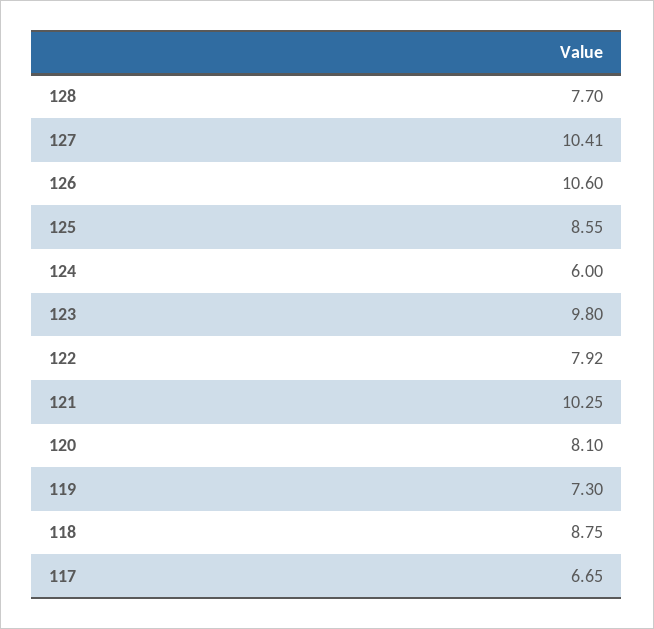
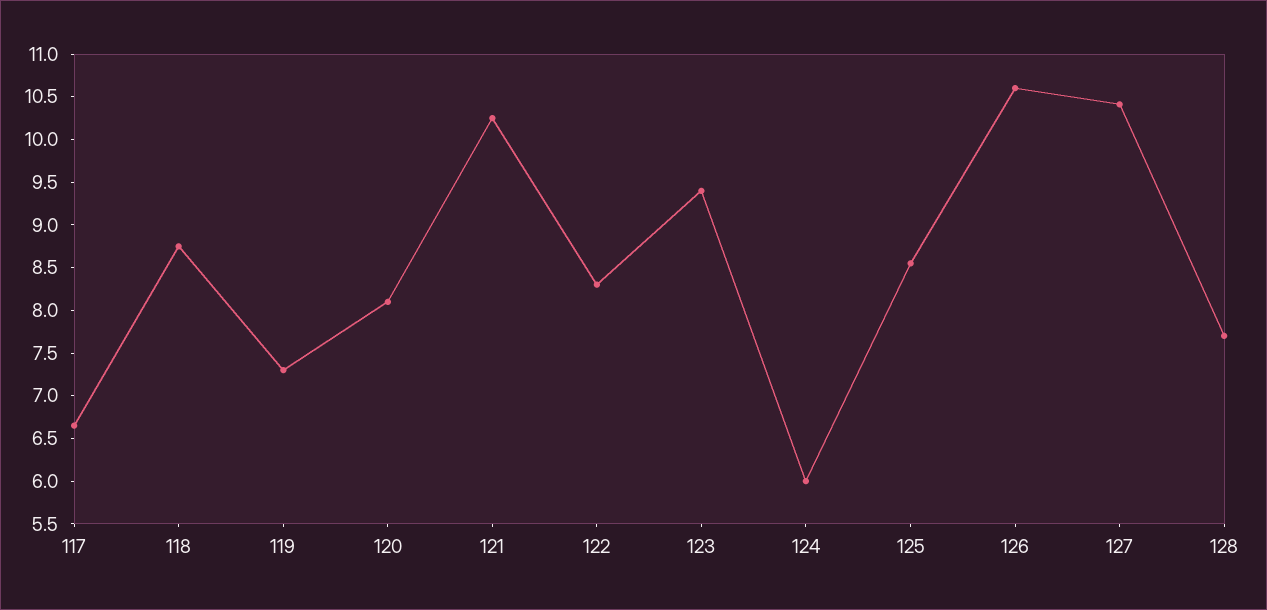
123: 9.8 -> 9.4
122: 7.92 -> 8.3

